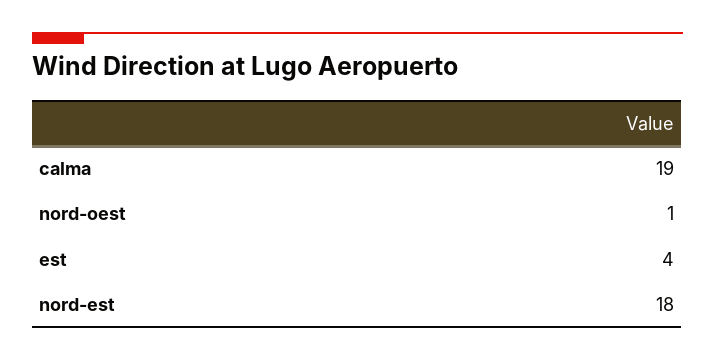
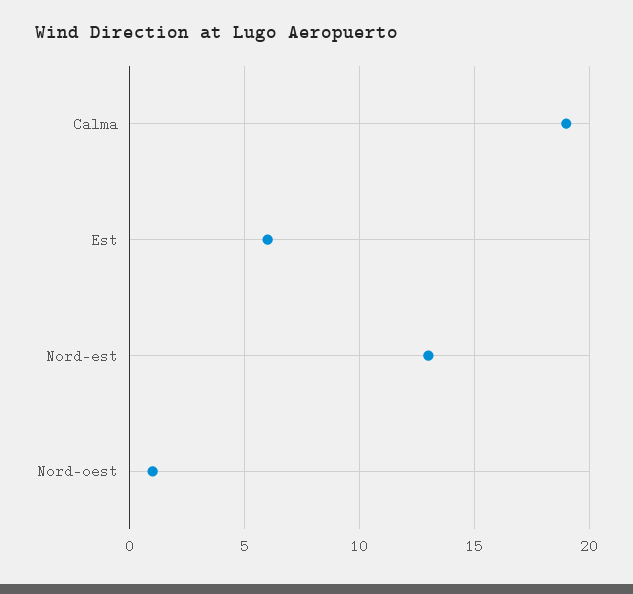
est: 4 -> 6
nord-est: 18 -> 13

